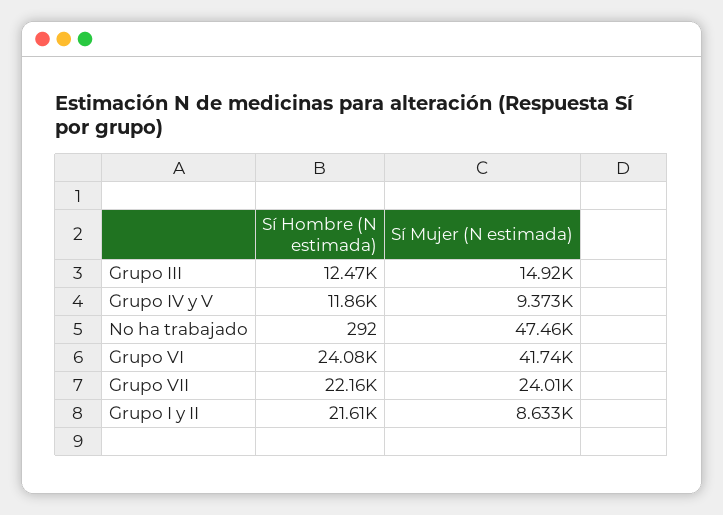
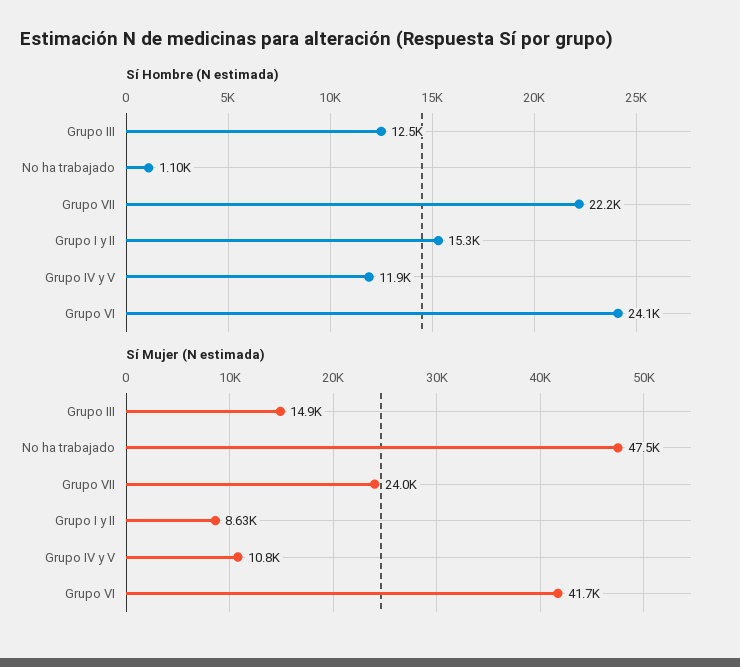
Sí Mujer (N estimada), Grupo IV y V: 9373 -> 10800
Sí Hombre (N estimada), No ha trabajado: 292 -> 1100
Sí Hombre (N estimada), Grupo I y II: 21610 -> 15300

